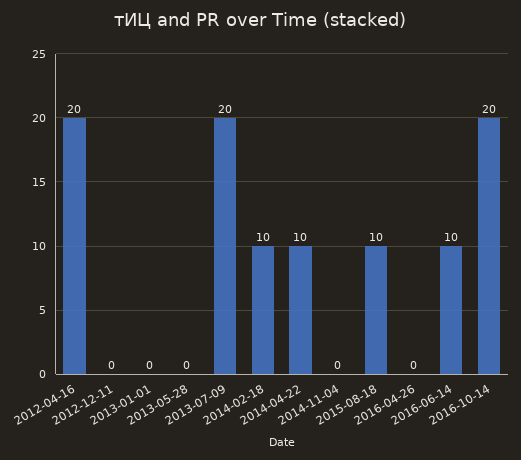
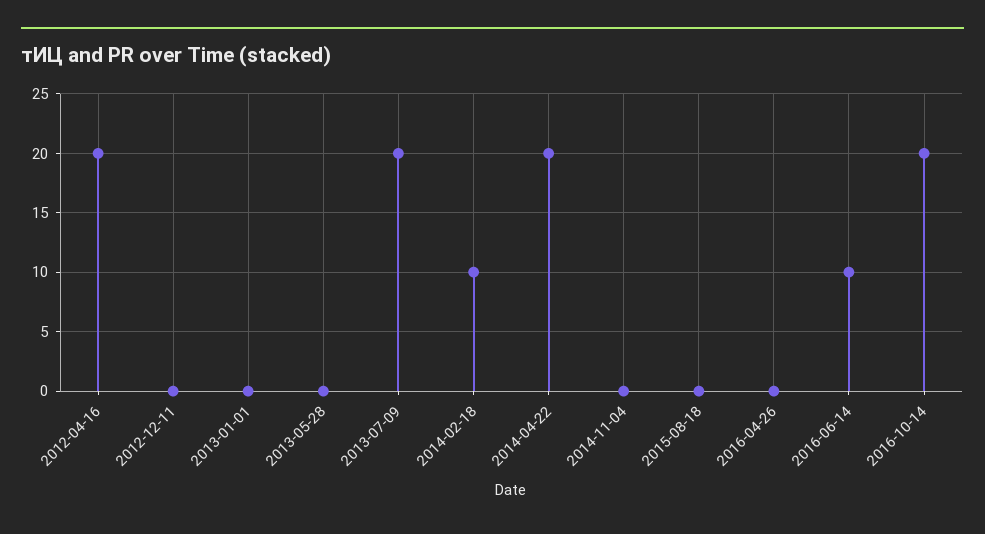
2014-04-22: 10 -> 20
2015-08-18: 10 -> 0

